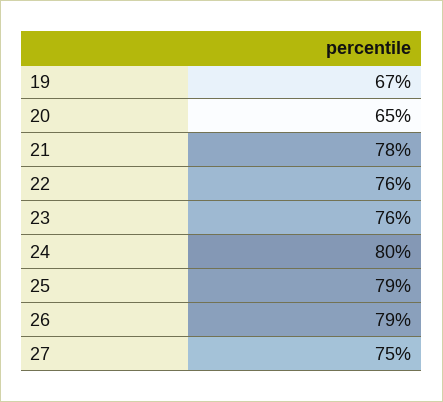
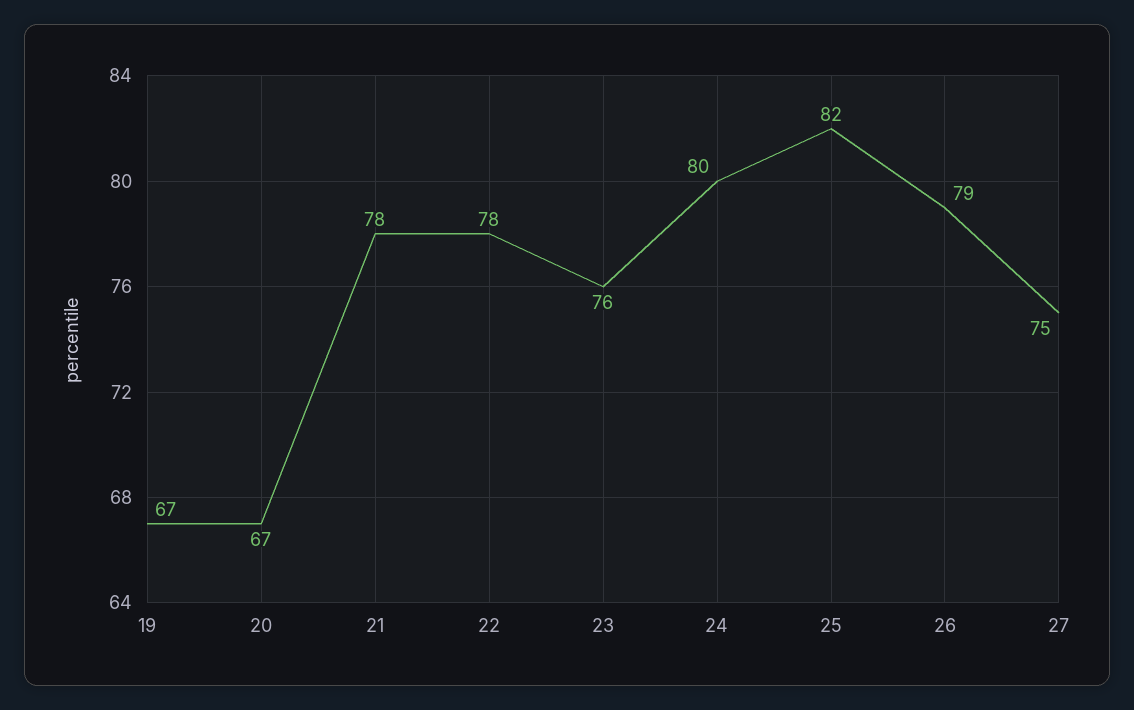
20: 65 -> 67
22: 76 -> 78
25: 79 -> 82

